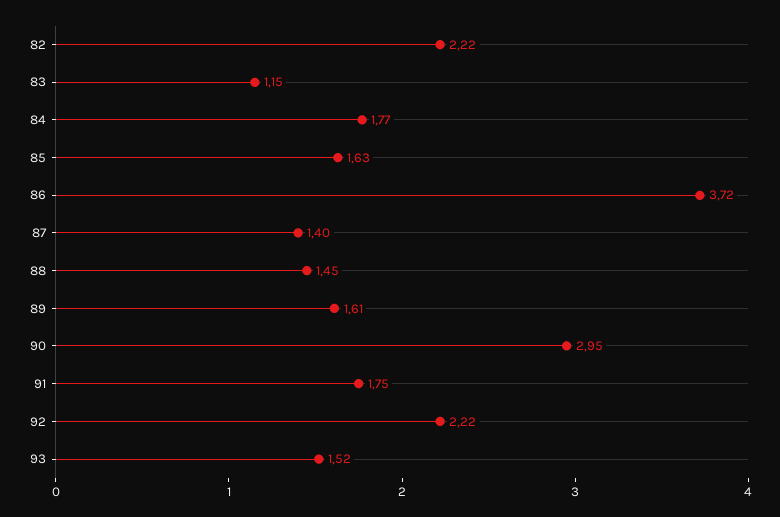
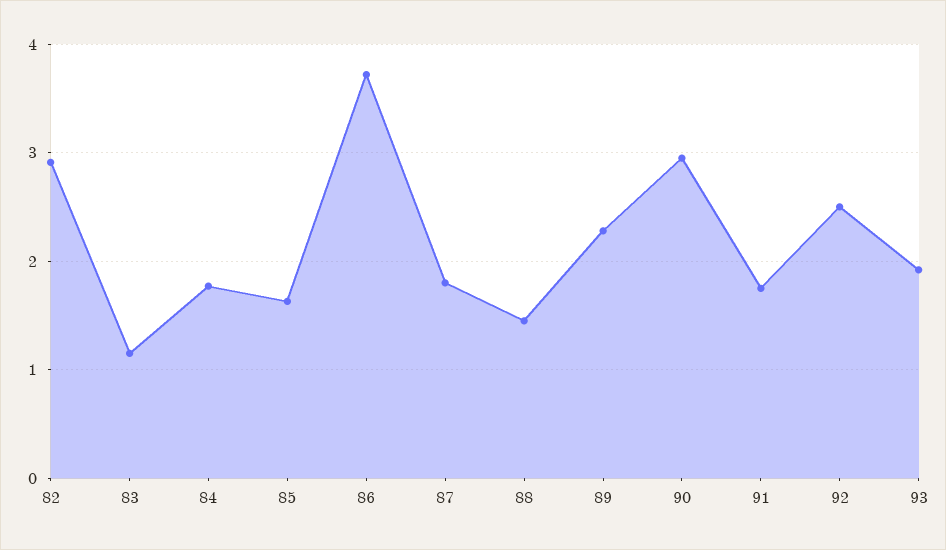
82: 2.22 -> 2.9
87: 1.4 -> 1.8
89: 1.61 -> 2.3
92: 2.22 -> 2.5
93: 1.52 -> 1.9

